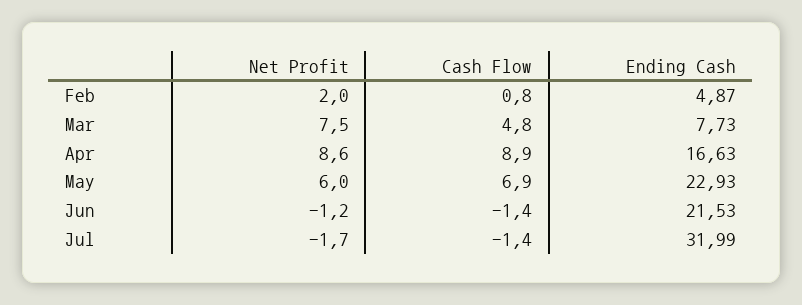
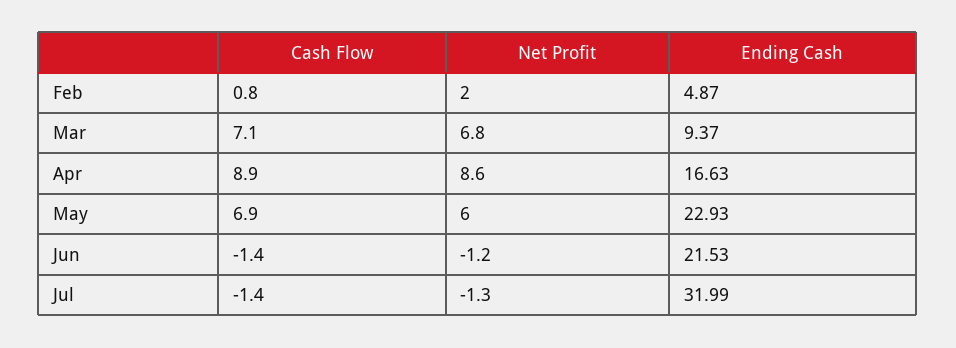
Net Profit, Mar: 7.5 -> 6.8
Cash Flow, Mar: 4.8 -> 7.1
Ending Cash, Mar: 7.73 -> 9.37
Net Profit, Jul: -1.7 -> -1.3

